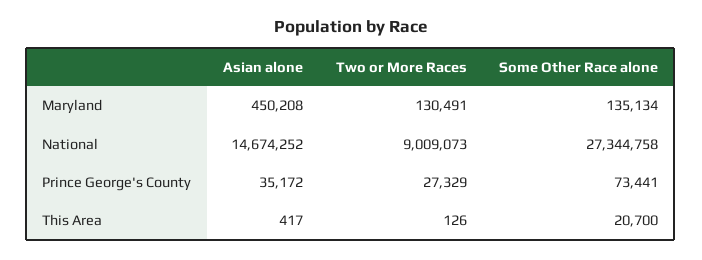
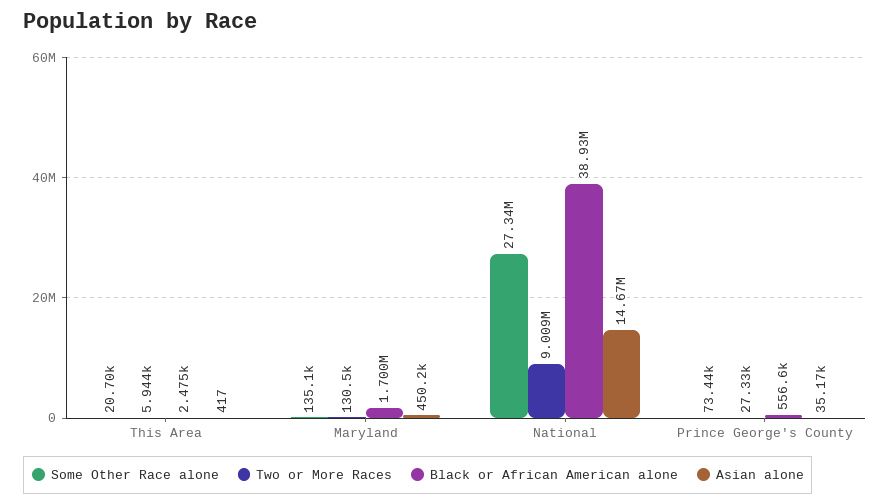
Two or More Races, This Area: 126 -> 5944
Black or African American alone, This Area: none -> 2475
Black or African American alone, Maryland: none -> 1700000
Black or African American alone, National: none -> 38930000
Black or African American alone, Prince George's County: none -> 556600

